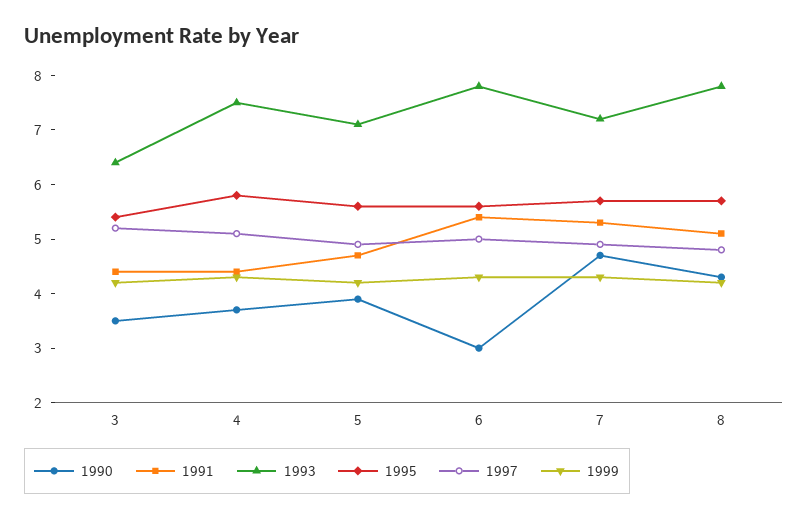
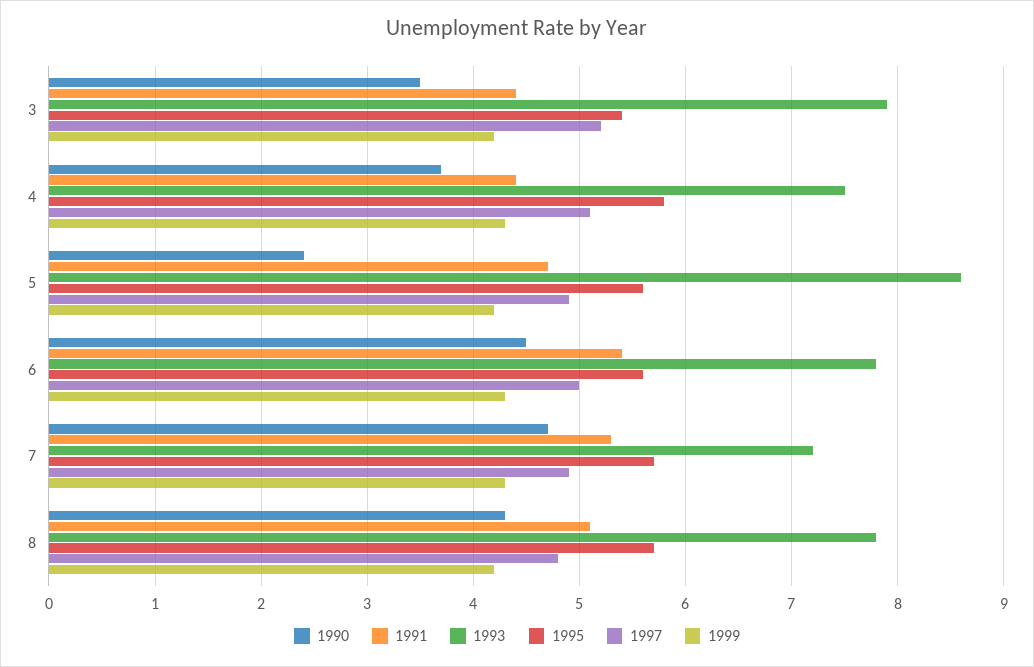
1993, 3: 6.5 -> 7.9
1990, 5: 4 -> 2.4
1993, 5: 7 -> 8.6
1990, 6: 3 -> 4.5

